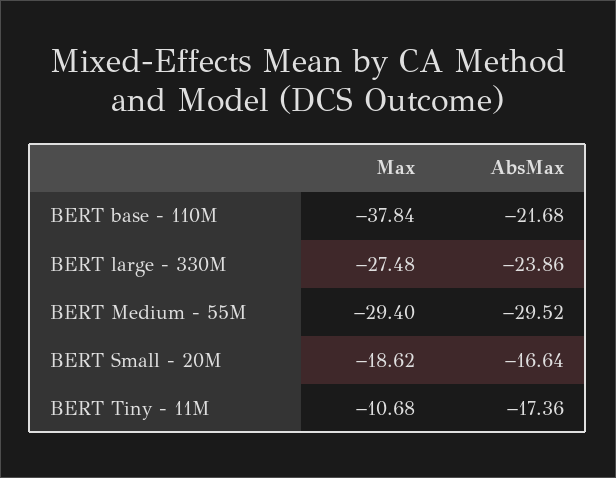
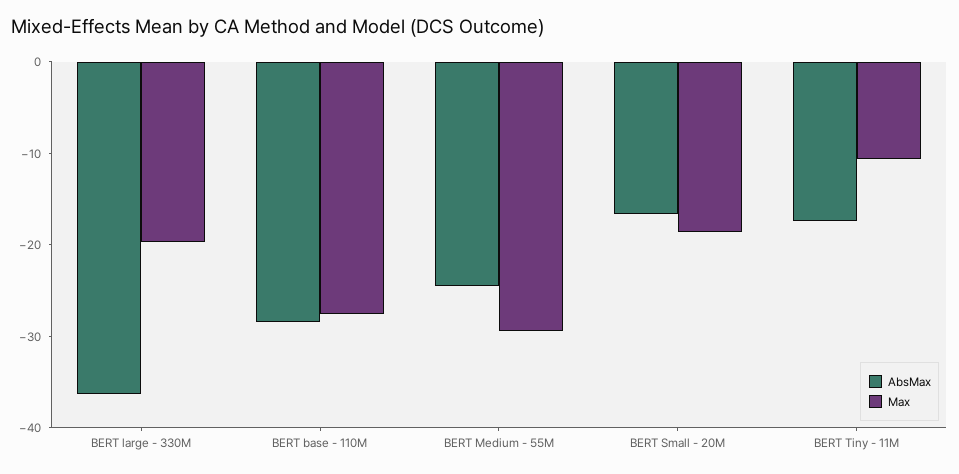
Max, BERT base - 110M: -37.84 -> -28
AbsMax, BERT base - 110M: -21.68 -> -28
Max, BERT large - 330M: -27.48 -> -20
AbsMax, BERT large - 330M: -23.86 -> -36
AbsMax, BERT Medium - 55M: -29.52 -> -24

